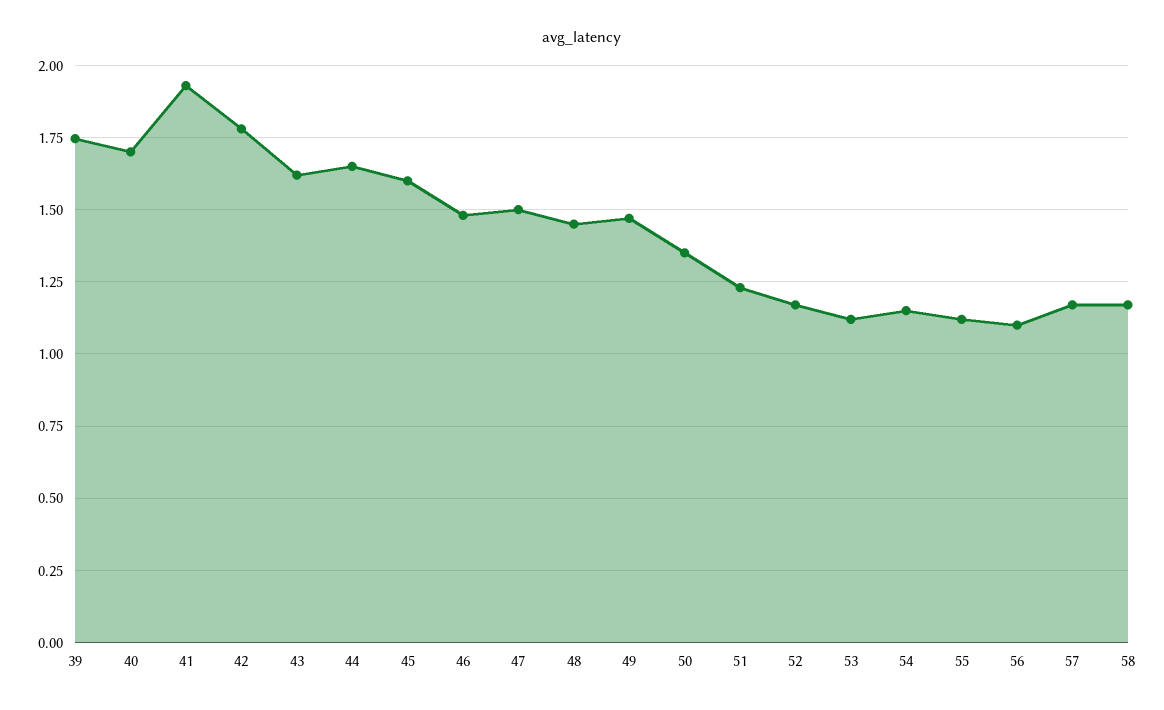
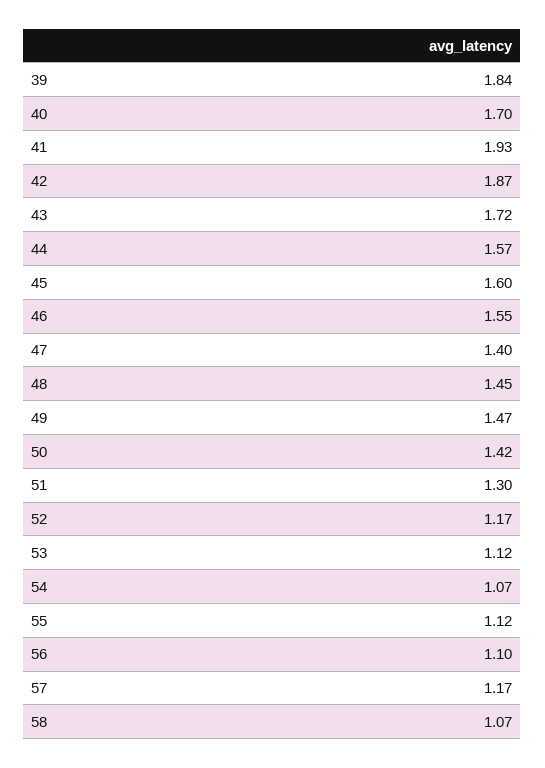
39: 1.75 -> 1.84
42: 1.775 -> 1.87
43: 1.625 -> 1.72
44: 1.65 -> 1.57
46: 1.475 -> 1.55
47: 1.5 -> 1.4
50: 1.35 -> 1.42
51: 1.225 -> 1.3
54: 1.15 -> 1.07
58: 1.175 -> 1.07

